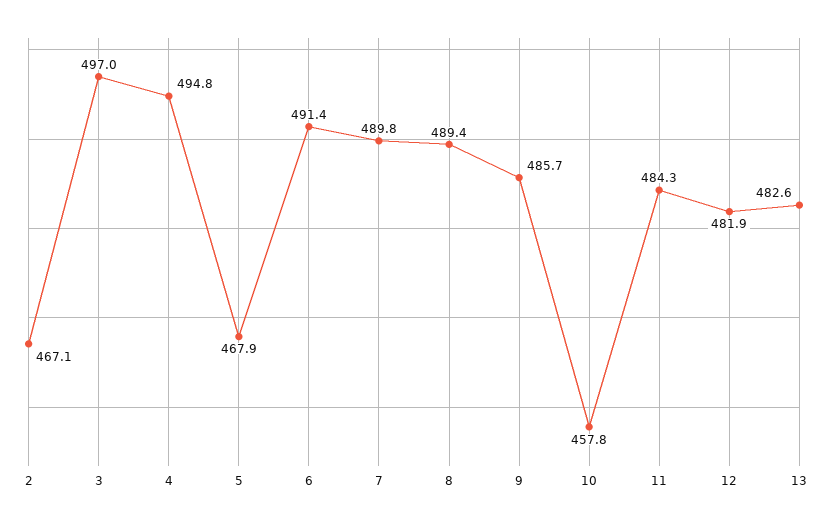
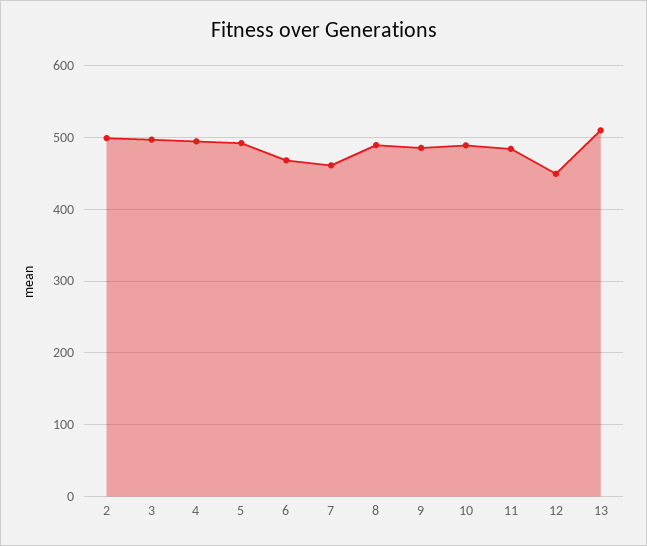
2: 467.1 -> 500
5: 467.9 -> 490
6: 491.4 -> 470
7: 489.8 -> 460
10: 457.8 -> 490
12: 481.9 -> 450
13: 482.6 -> 510

